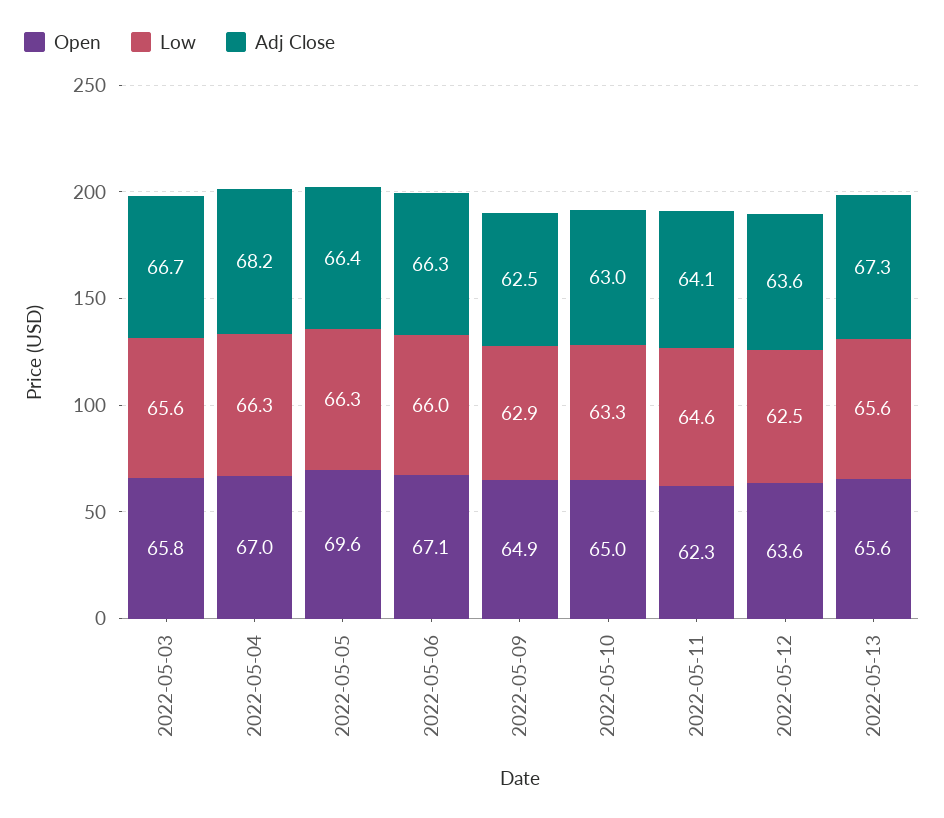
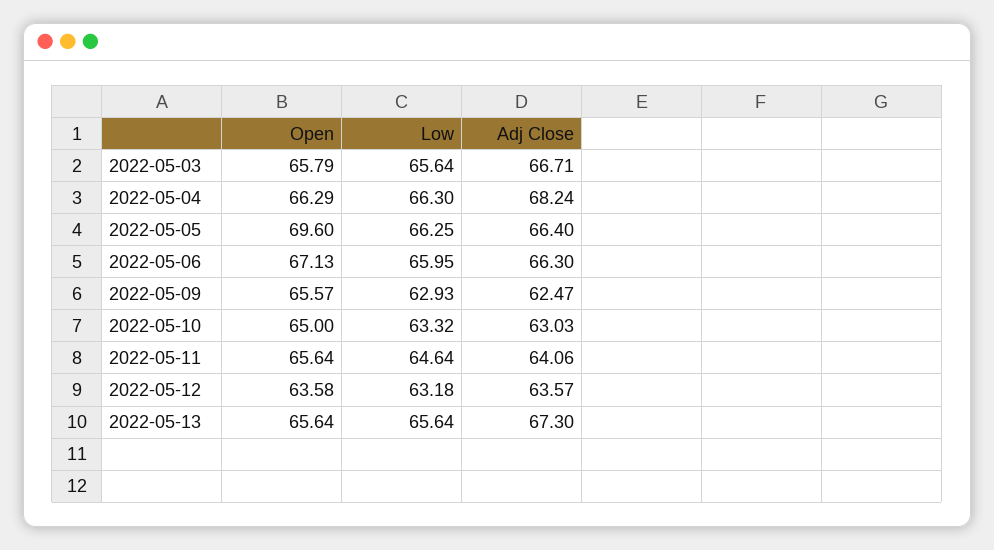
Open, 2022-05-04: 67 -> 66.29
Open, 2022-05-09: 64.9 -> 65.57
Open, 2022-05-11: 62.3 -> 65.64
Low, 2022-05-12: 62.5 -> 63.18

